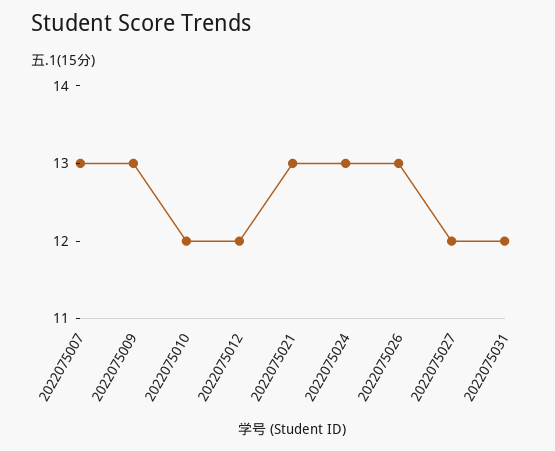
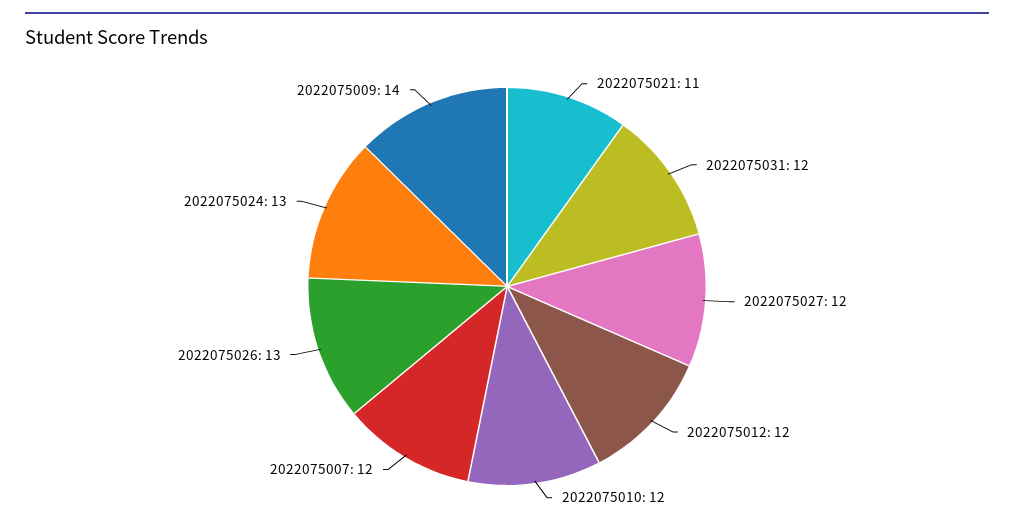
2022075007: 13 -> 12
2022075009: 13 -> 14
2022075021: 13 -> 11

